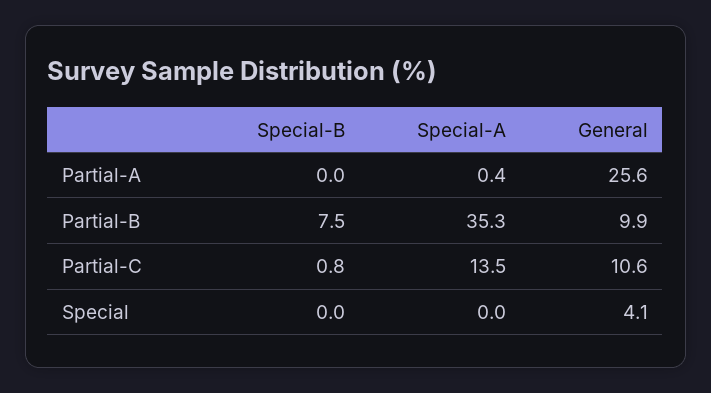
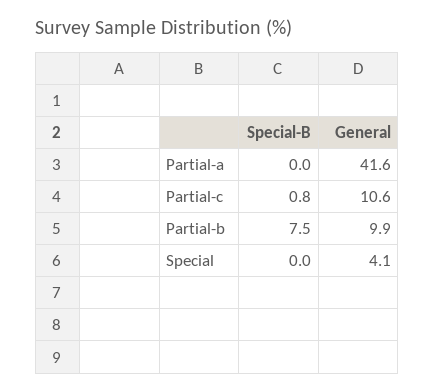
Special-A, Partial-A: 0.4 -> none
General, Partial-A: 25.6 -> 41.6
Special-A, Partial-B: 35.3 -> none
Special-A, Partial-C: 13.5 -> none
Special-A, Special: 0 -> none

